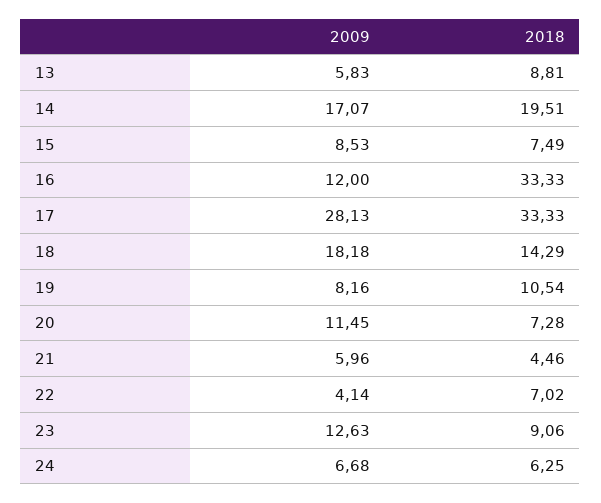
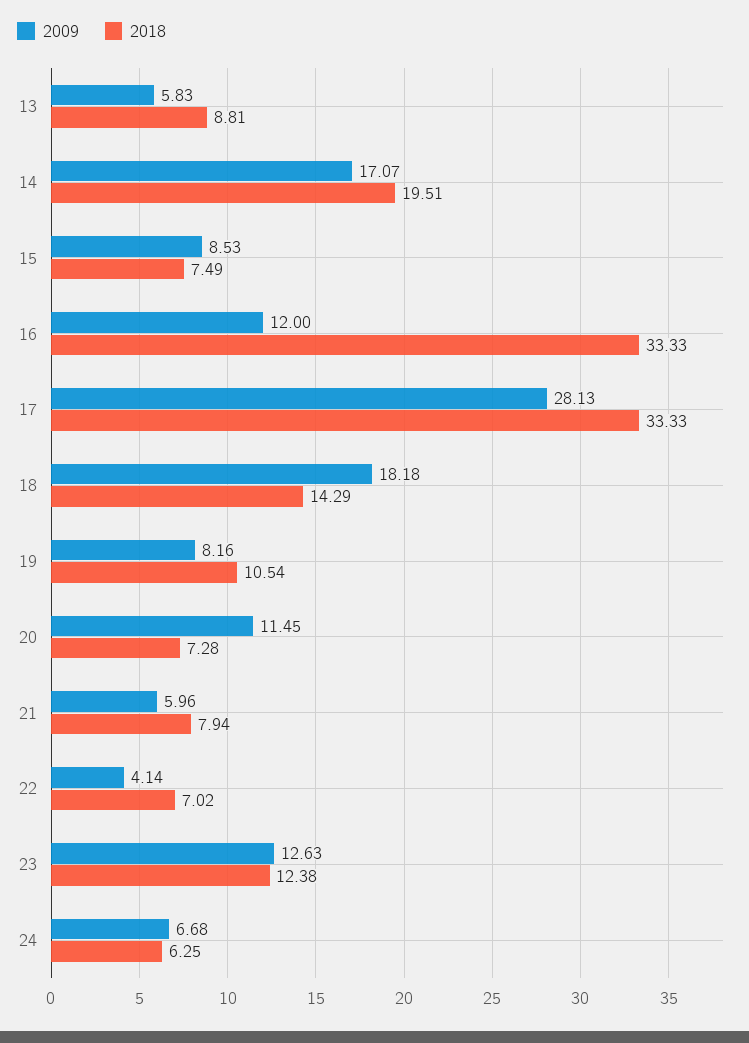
2018, 21: 4.46 -> 7.94
2018, 23: 9.06 -> 12.38

